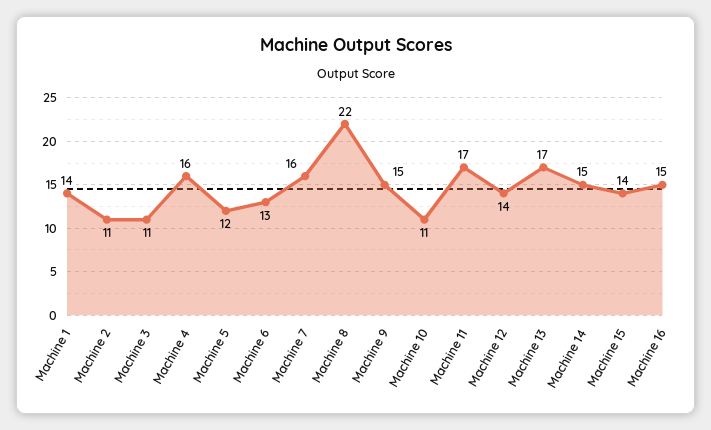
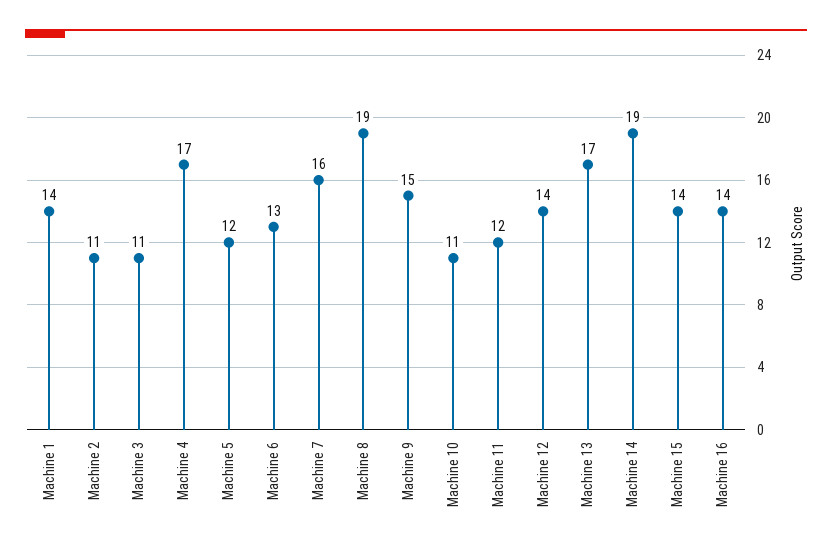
Machine 4: 16 -> 17
Machine 8: 22 -> 19
Machine 11: 17 -> 12
Machine 14: 15 -> 19
Machine 16: 15 -> 14

